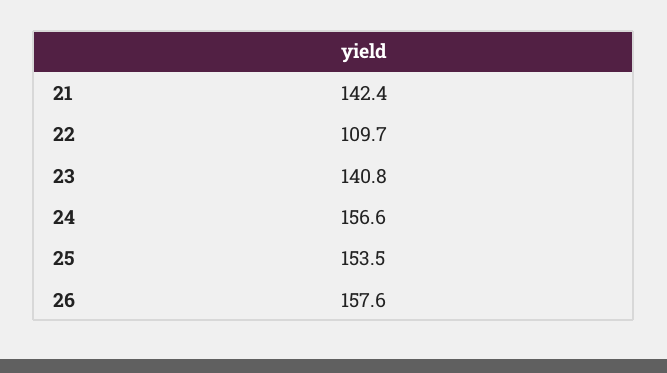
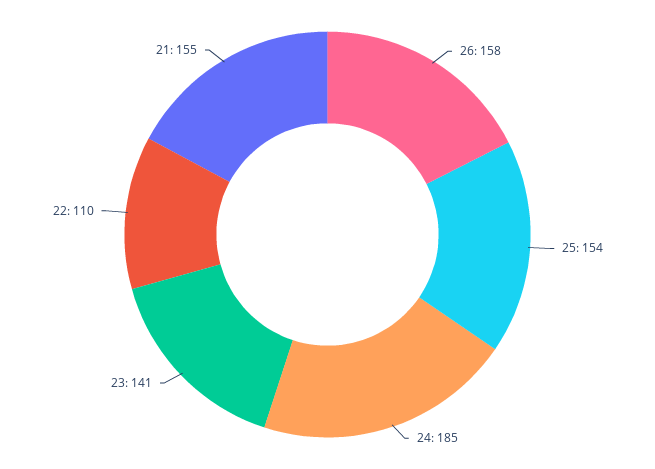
21: 142.4 -> 155
24: 156.6 -> 185

